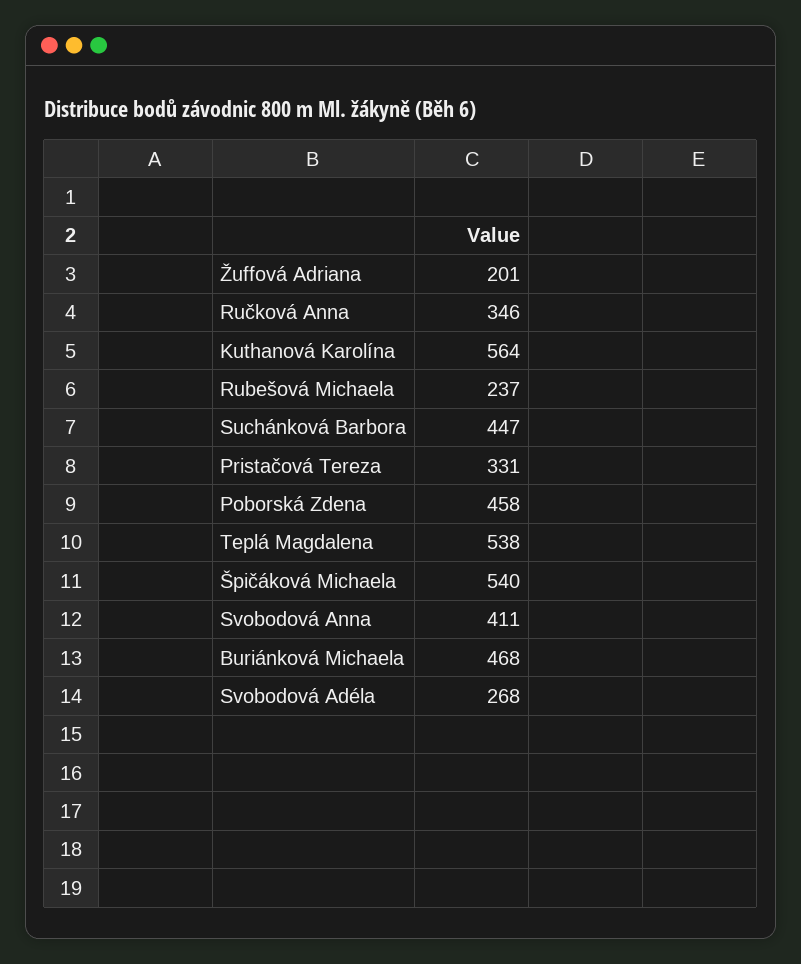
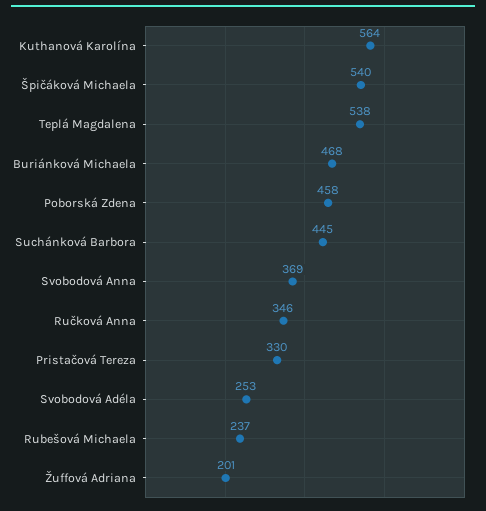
Suchánková Barbora: 447 -> 445
Pristačová Tereza: 331 -> 330
Svobodová Anna: 411 -> 369
Svobodová Adéla: 268 -> 253

